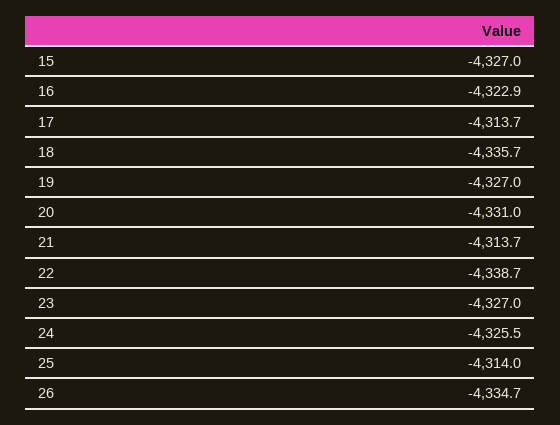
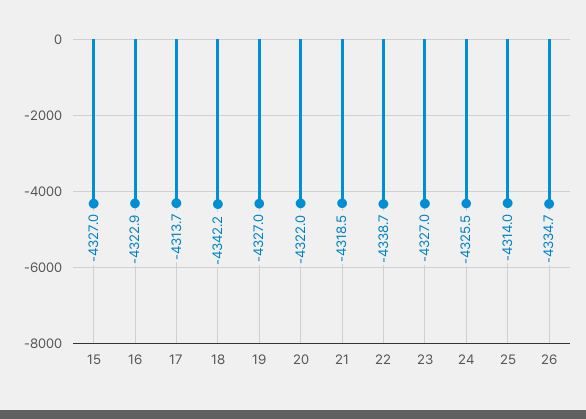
18: -4335.7 -> -4342.2
20: -4331 -> -4322
21: -4313.7 -> -4318.5

